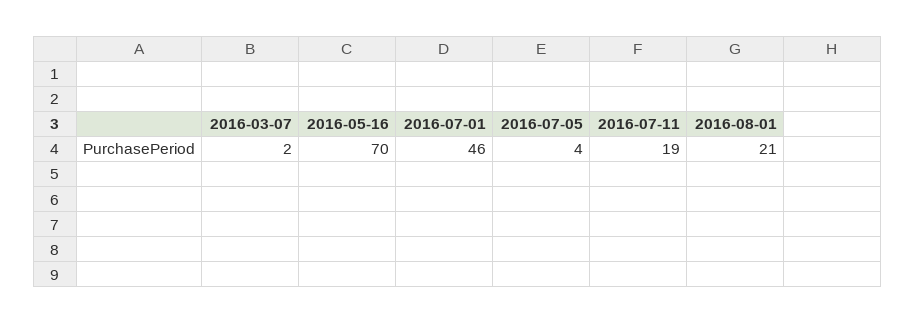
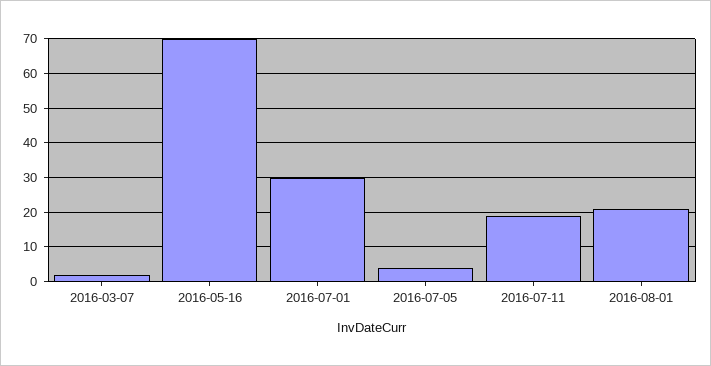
2016-07-01: 46 -> 30

